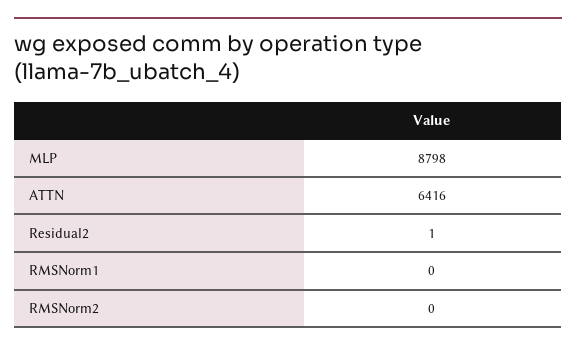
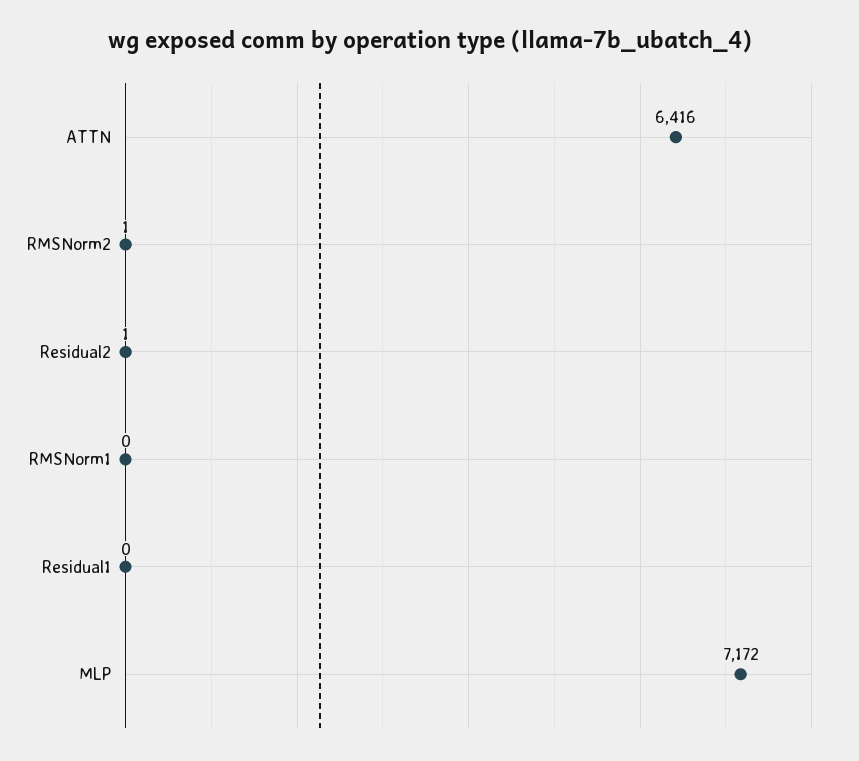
MLP: 8798 -> 7172
RMSNorm2: 0 -> 1
Residual1: none -> 0

